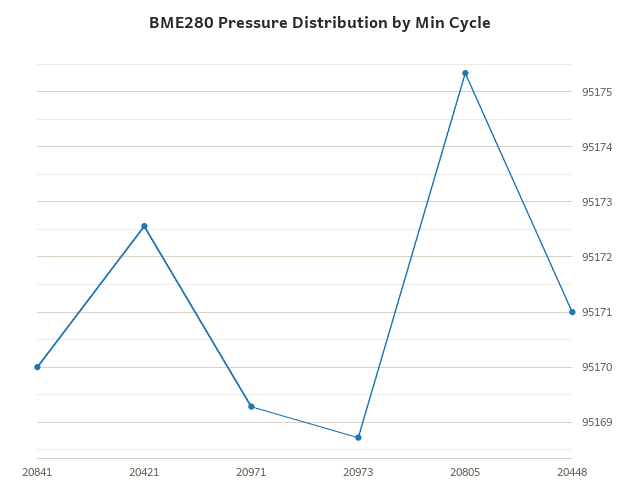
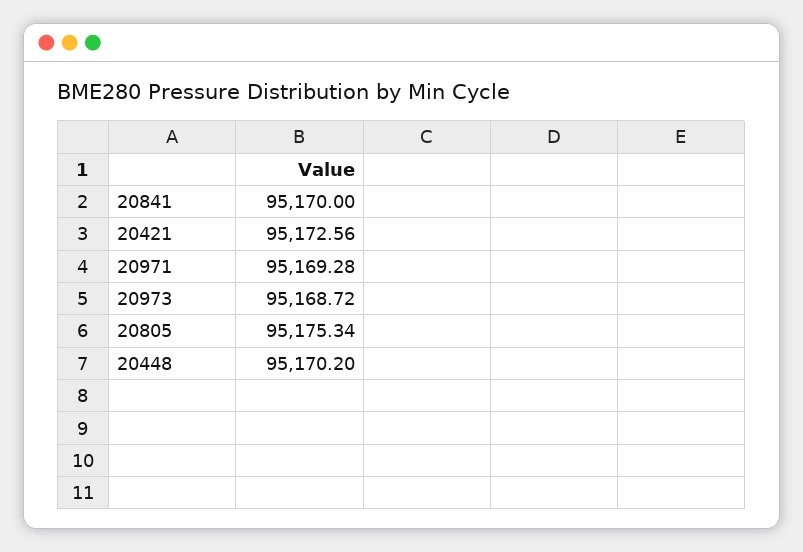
20448: 95171 -> 95170.2

